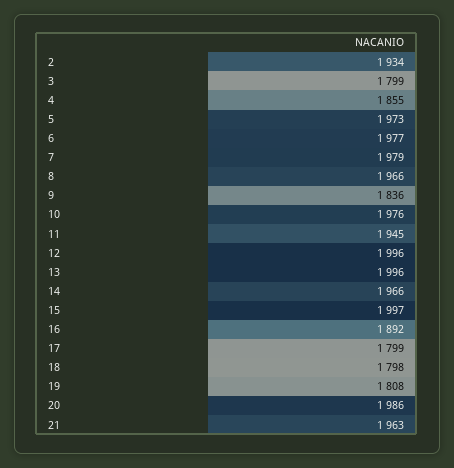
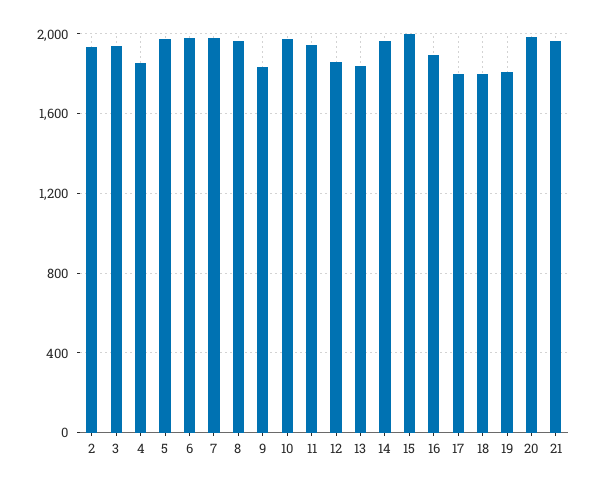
3: 1799 -> 1950
12: 1996 -> 1850
13: 1996 -> 1850

